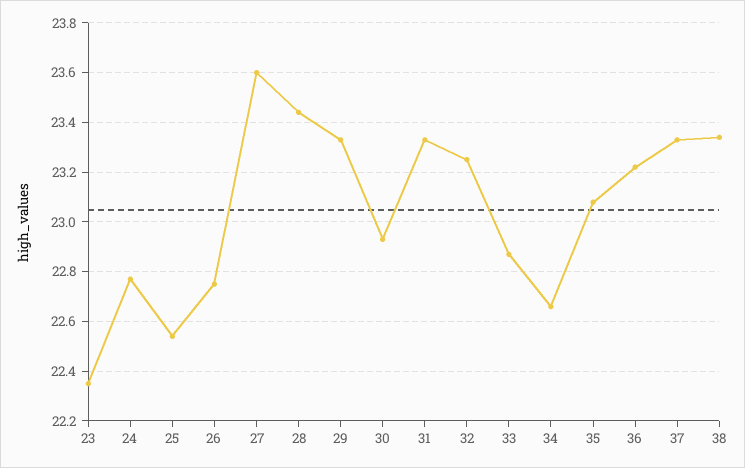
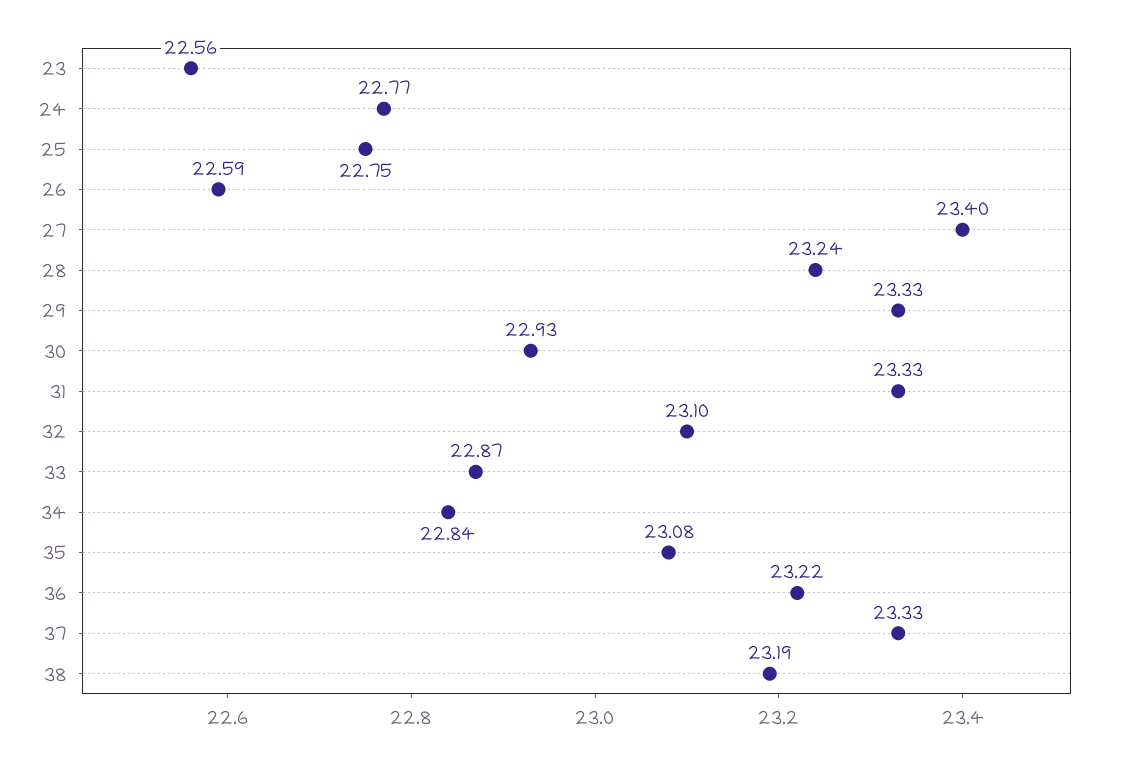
23: 22.35 -> 22.56
25: 22.55 -> 22.75
26: 22.75 -> 22.59
27: 23.6 -> 23.4
28: 23.45 -> 23.24
32: 23.25 -> 23.1
34: 22.65 -> 22.84
38: 23.35 -> 23.19

